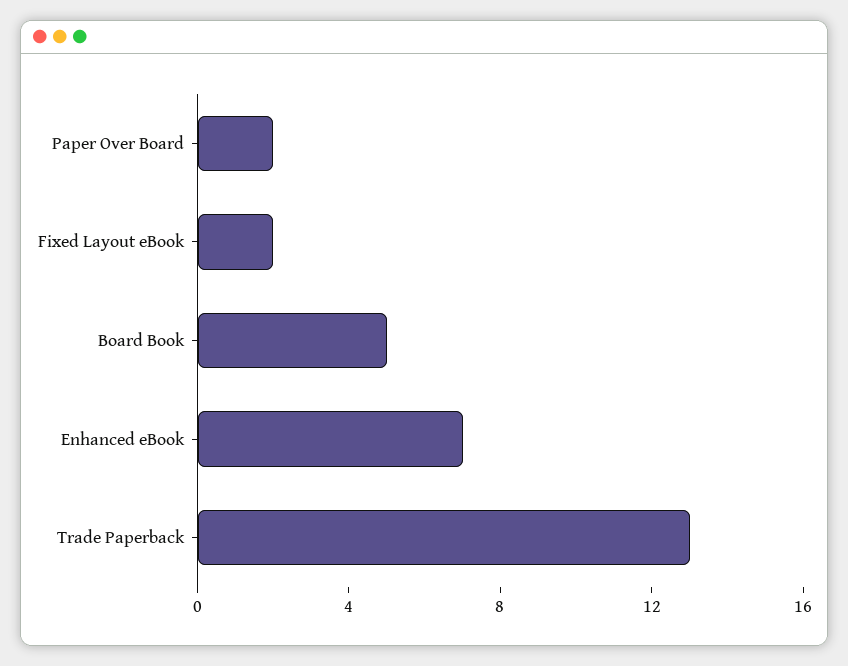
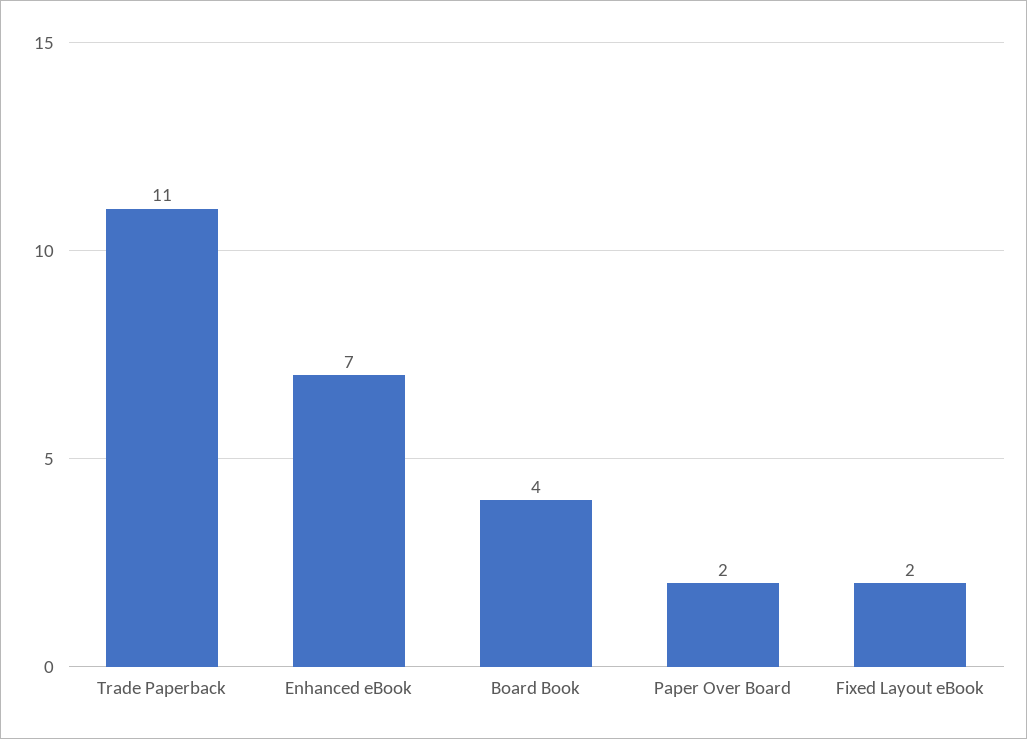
Board Book: 5 -> 4
Trade Paperback: 13 -> 11

